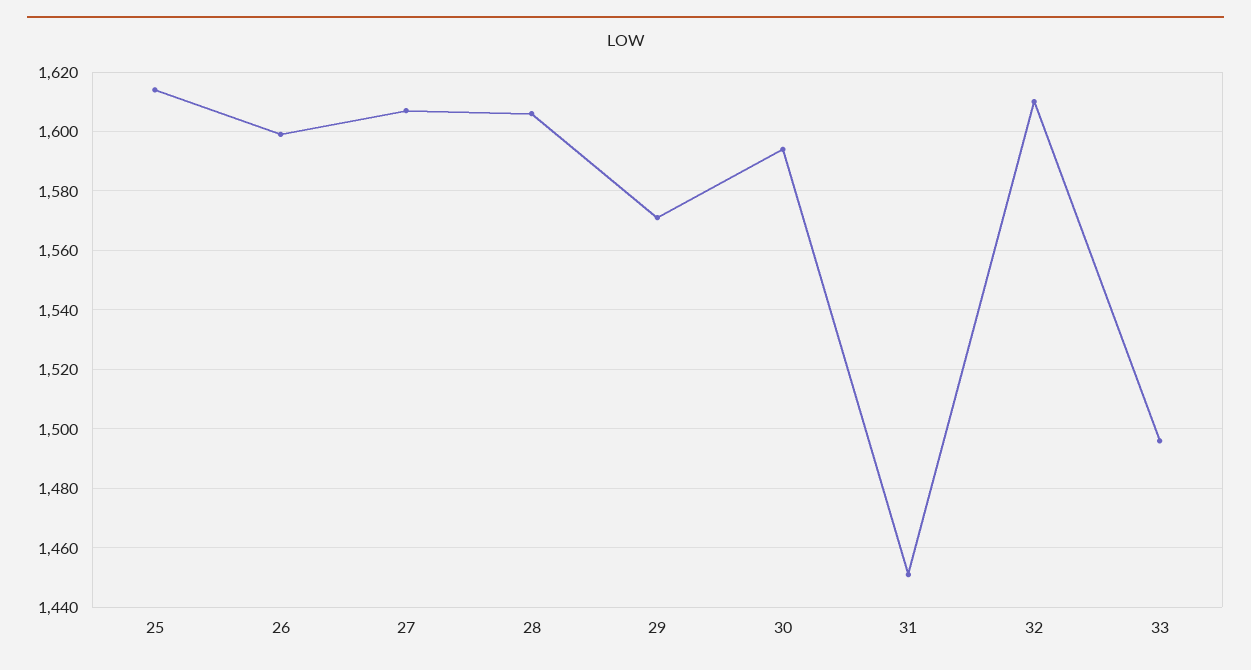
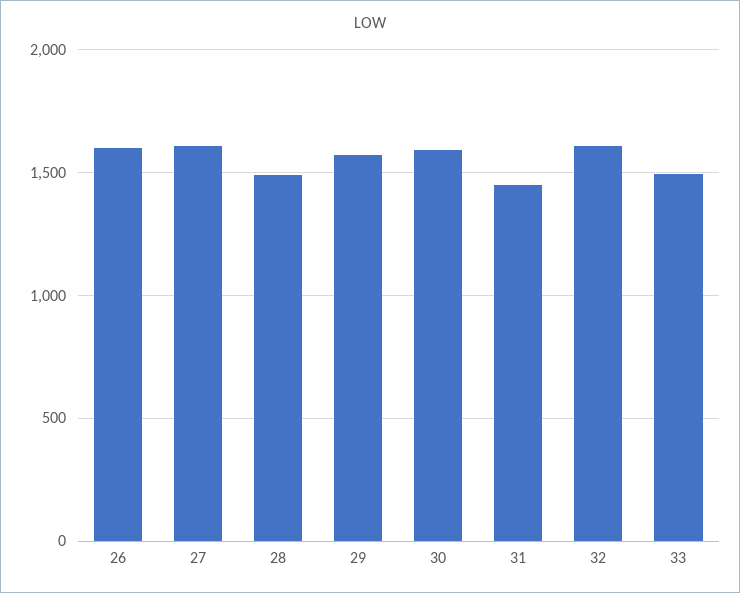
25: 1615 -> none
28: 1605 -> 1500

